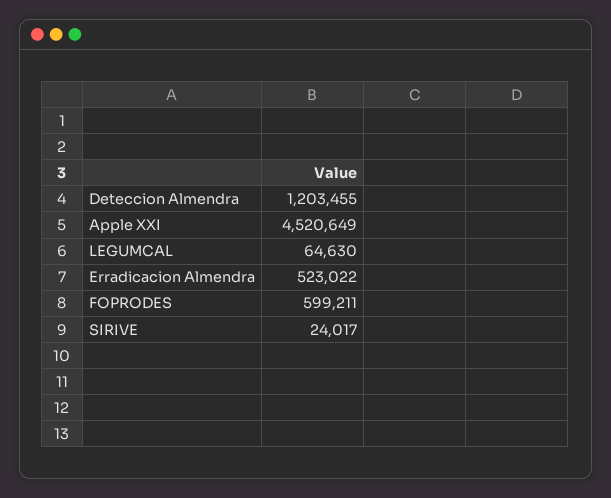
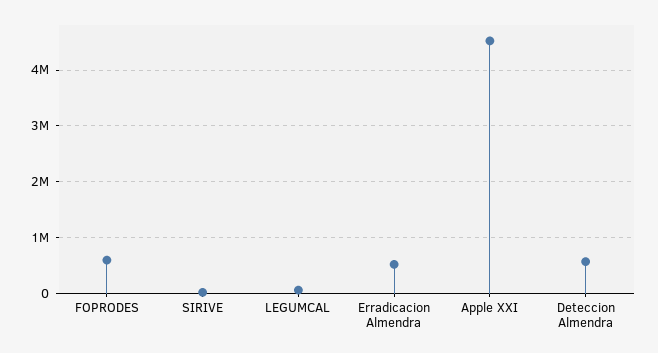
Deteccion Almendra: 1203455 -> 600000

